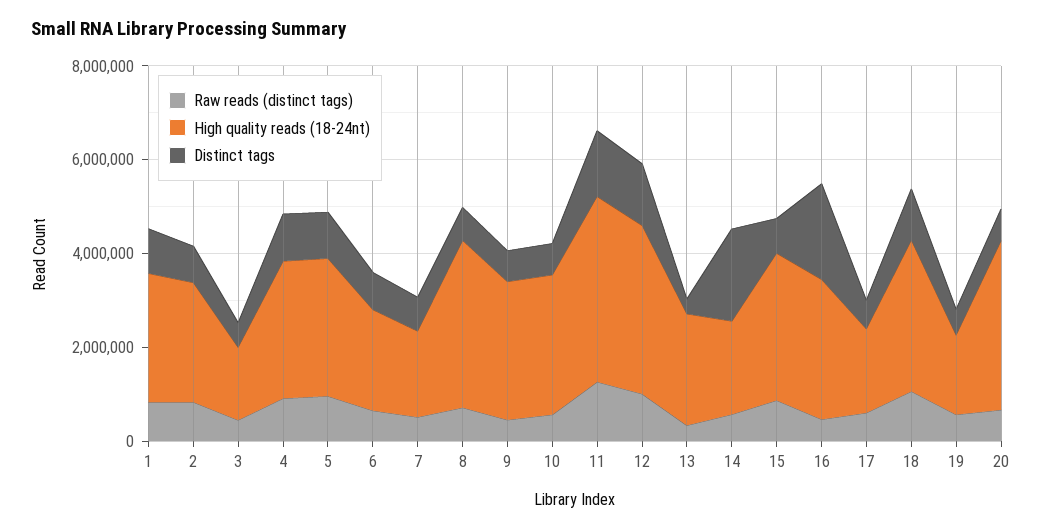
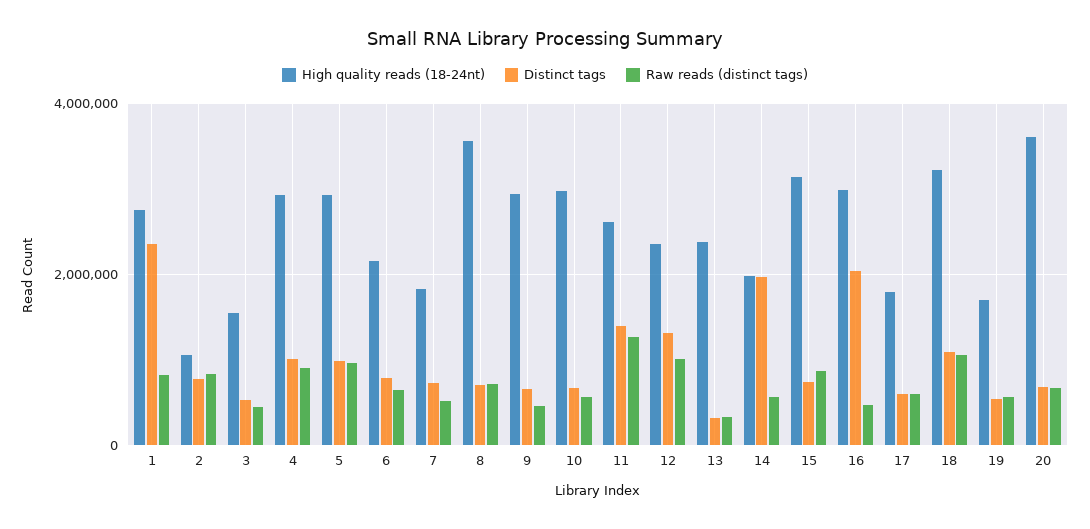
Distinct tags, 1: 1000000 -> 2400000
High quality reads (18-24nt), 2: 2500000 -> 1000000
High quality reads (18-24nt), 11: 4000000 -> 2600000
High quality reads (18-24nt), 12: 3500000 -> 2400000

